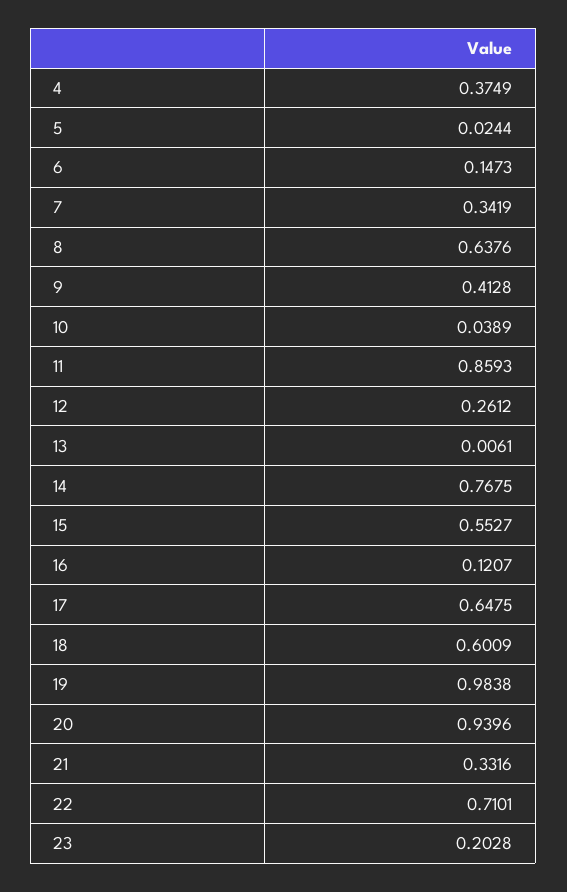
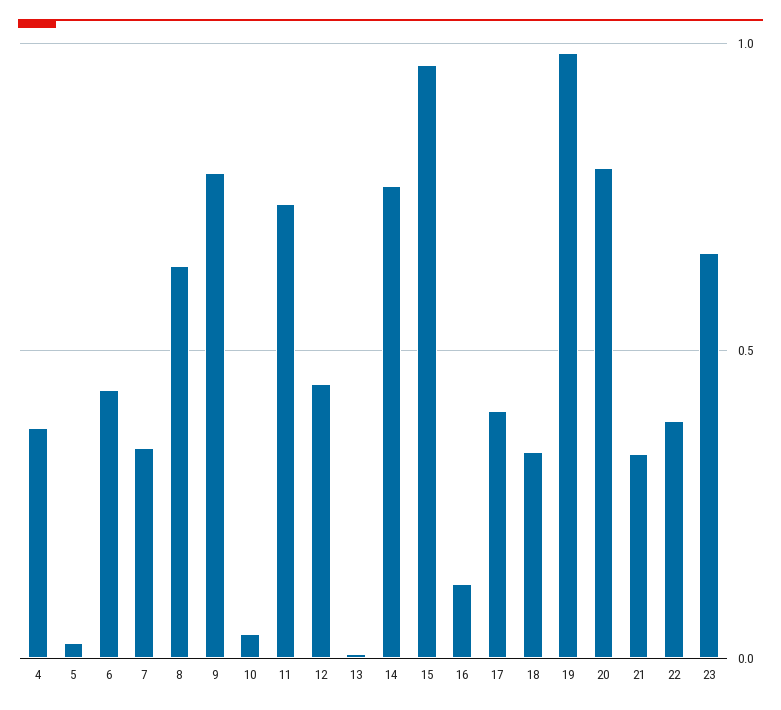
6: 0.1473 -> 0.45
9: 0.4128 -> 0.8
11: 0.8593 -> 0.75
12: 0.2612 -> 0.45
15: 0.5527 -> 0.95
17: 0.6475 -> 0.4
18: 0.6009 -> 0.35
20: 0.9396 -> 0.8
22: 0.7101 -> 0.4
23: 0.2028 -> 0.65

